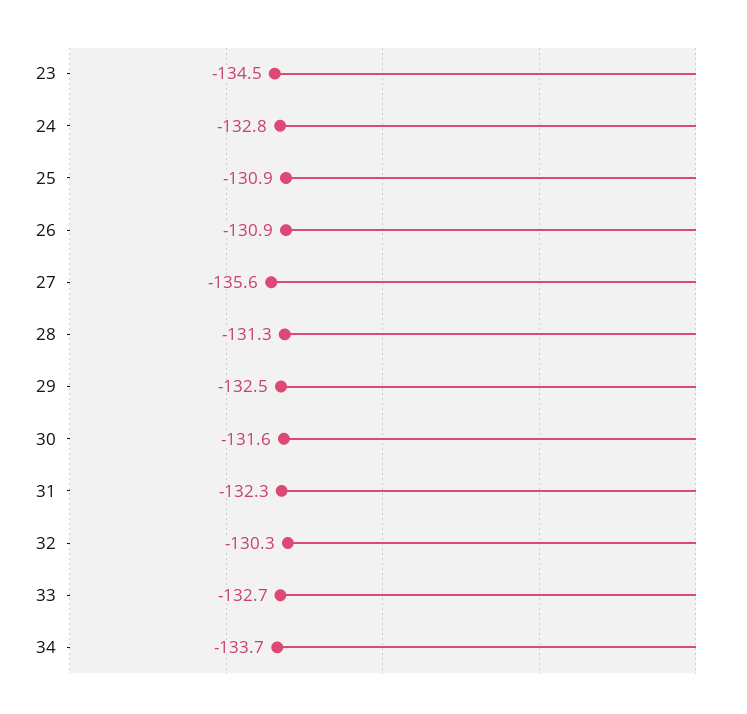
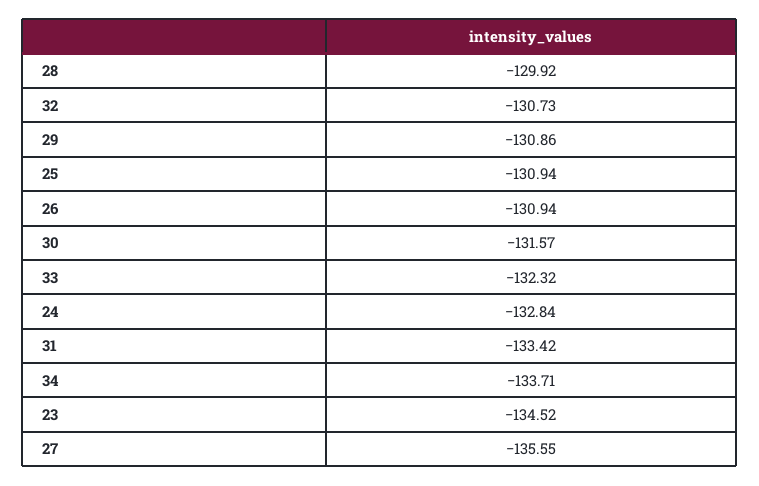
28: -131.3 -> -129.92
29: -132.5 -> -130.86
31: -132.3 -> -133.42
32: -130.3 -> -130.73
33: -132.7 -> -132.32

